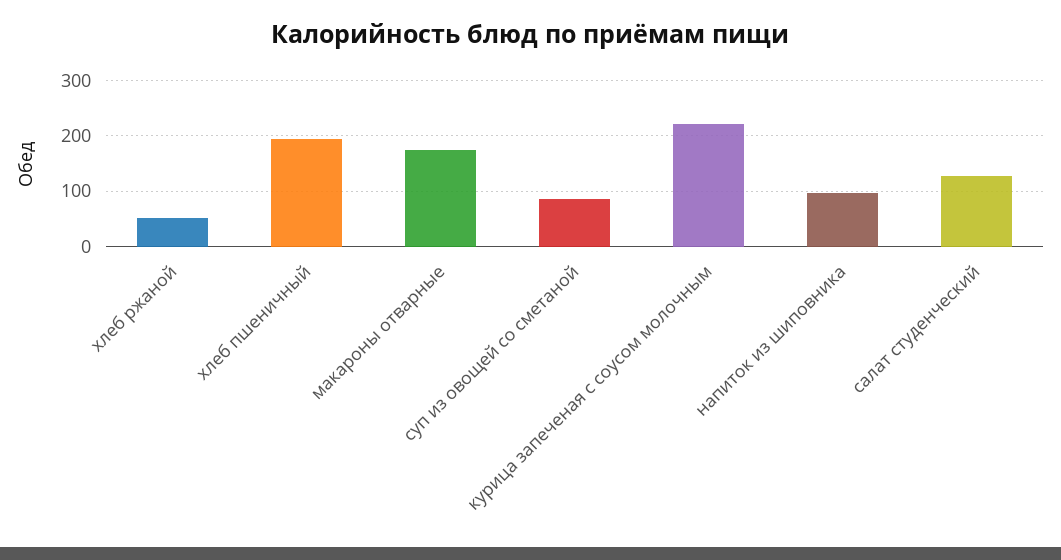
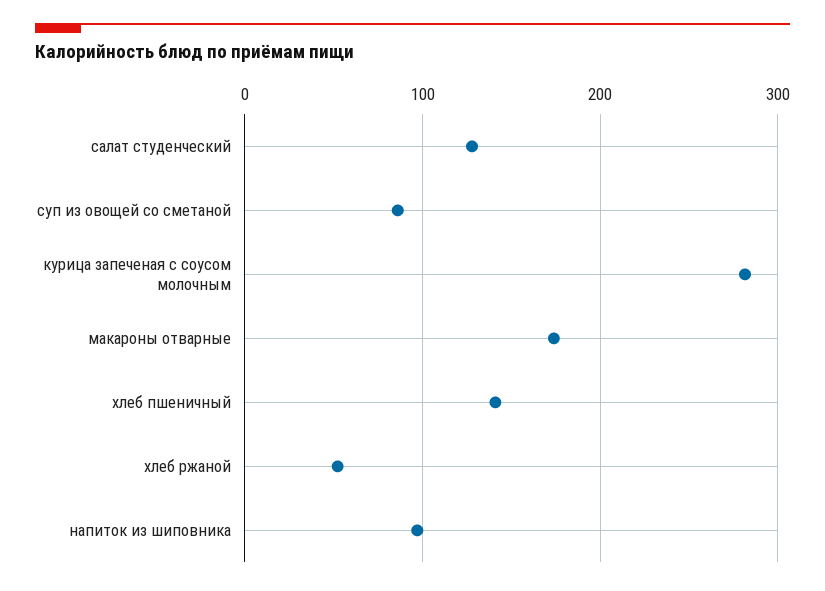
хлеб пшеничный: 200 -> 140
курица запеченая с соусом молочным: 220 -> 280

